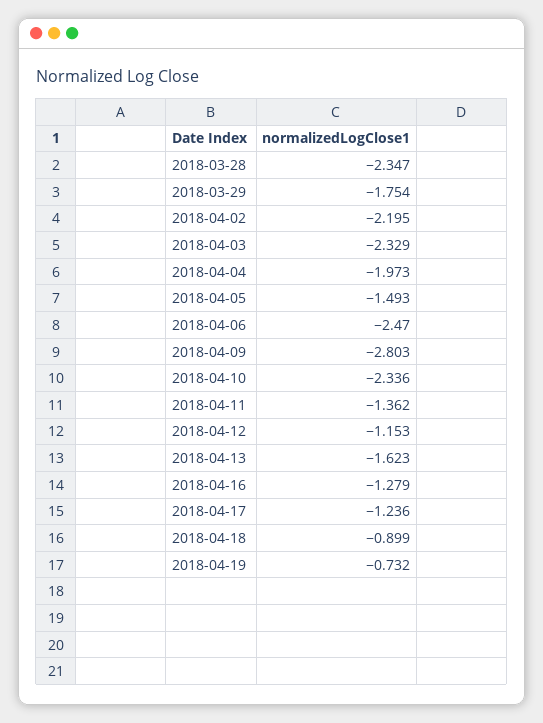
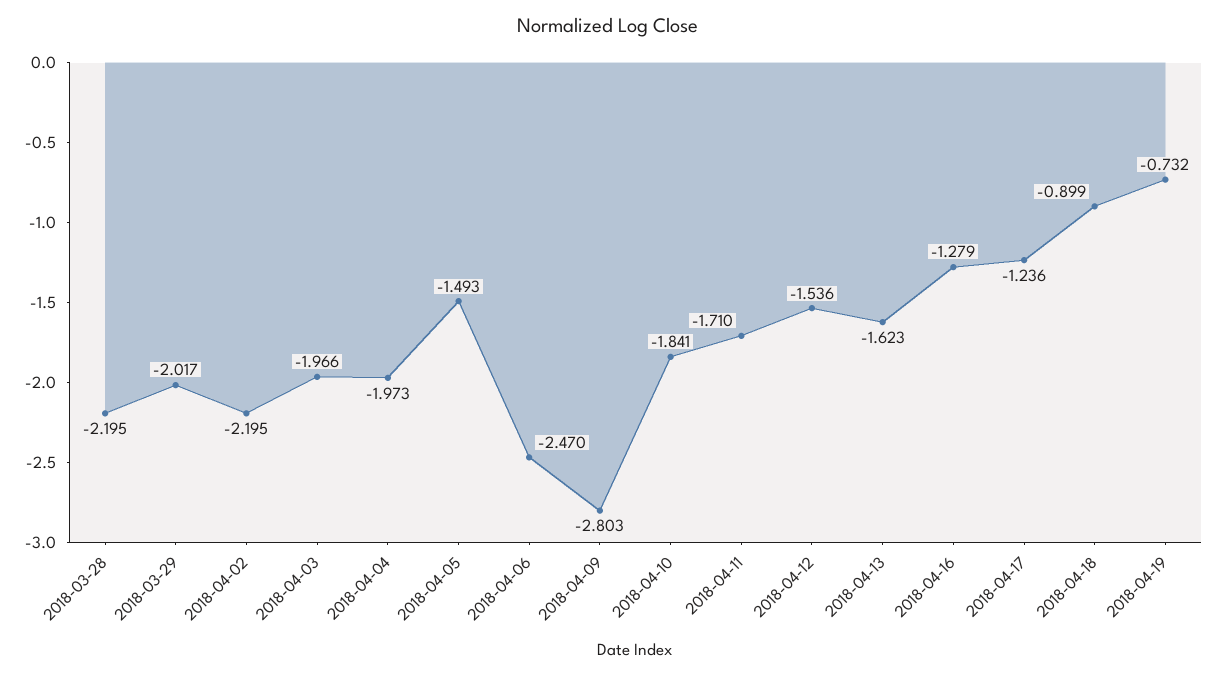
2018-03-28: -2.347 -> -2.195
2018-03-29: -1.754 -> -2.017
2018-04-03: -2.329 -> -1.966
2018-04-10: -2.336 -> -1.841
2018-04-11: -1.362 -> -1.71
2018-04-12: -1.153 -> -1.536

